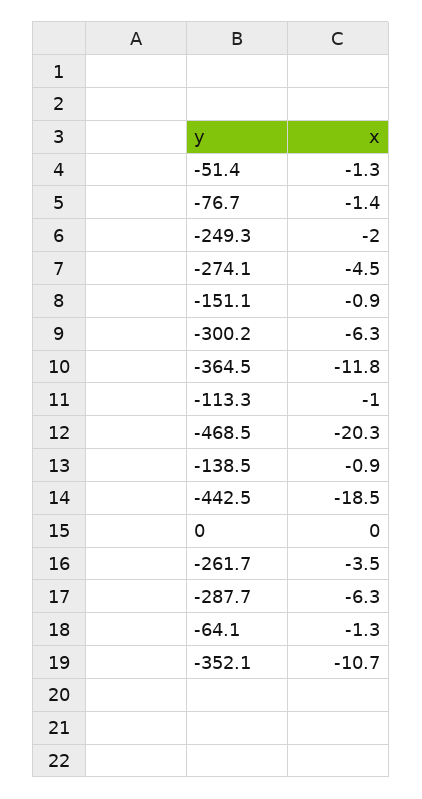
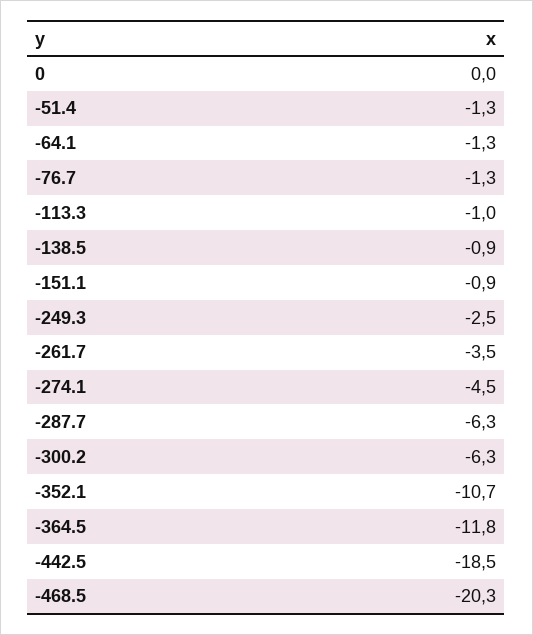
-76.7: -1.4 -> -1.3
-249.3: -2 -> -2.5

